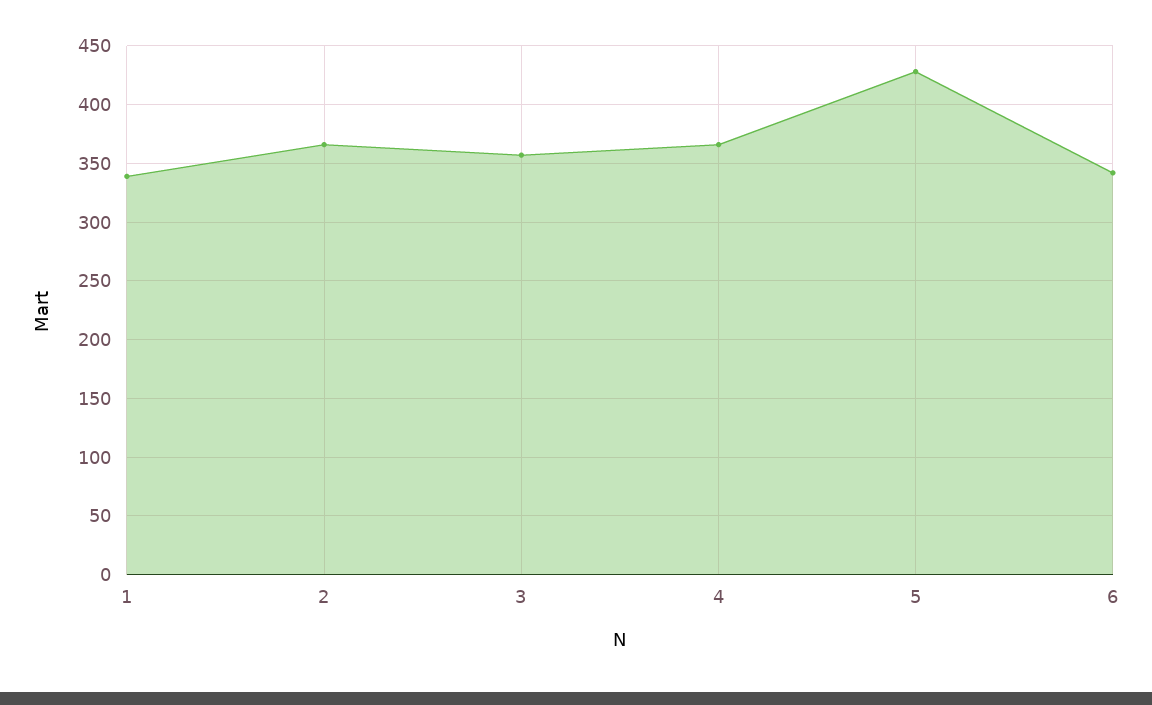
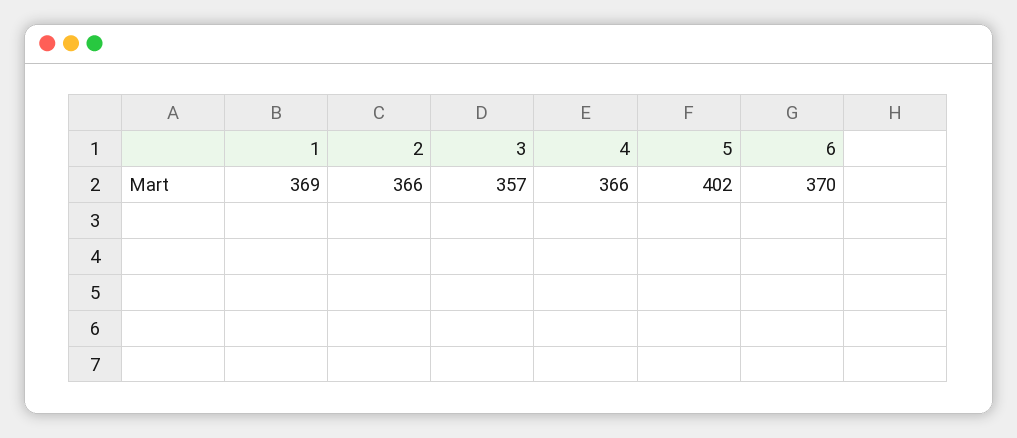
1: 340 -> 369
5: 430 -> 402
6: 340 -> 370

